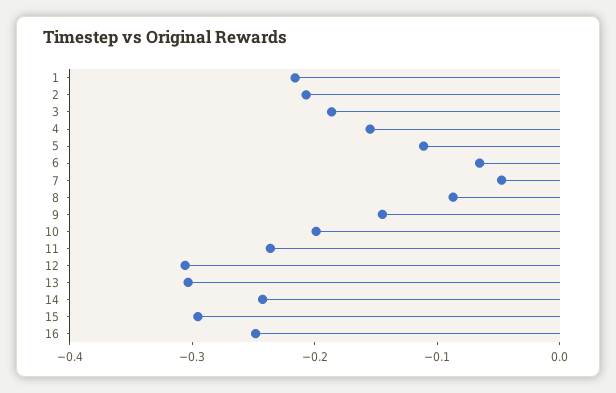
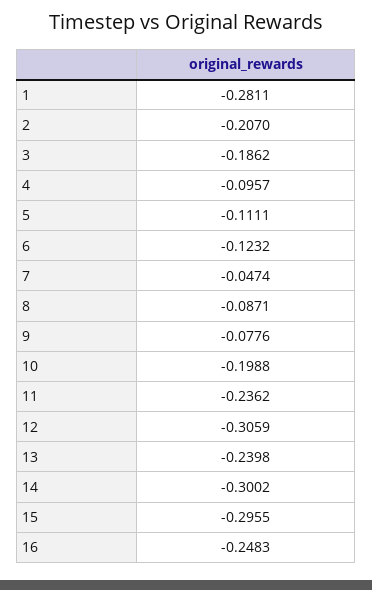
1: -0.22 -> -0.2811
4: -0.16 -> -0.0957
6: -0.06 -> -0.1232
9: -0.14 -> -0.0776
13: -0.3 -> -0.2398
14: -0.24 -> -0.3002

